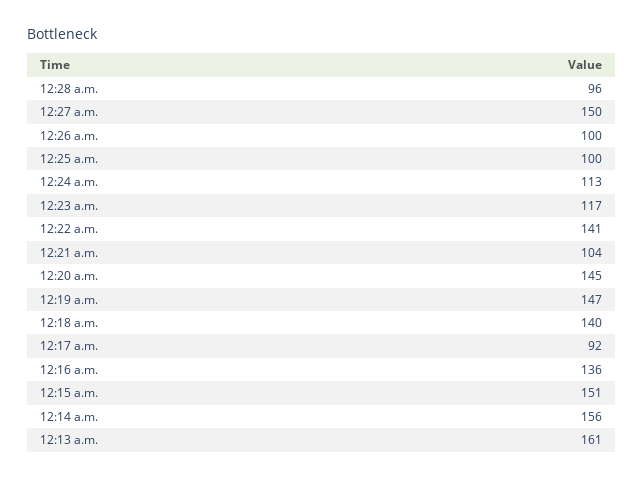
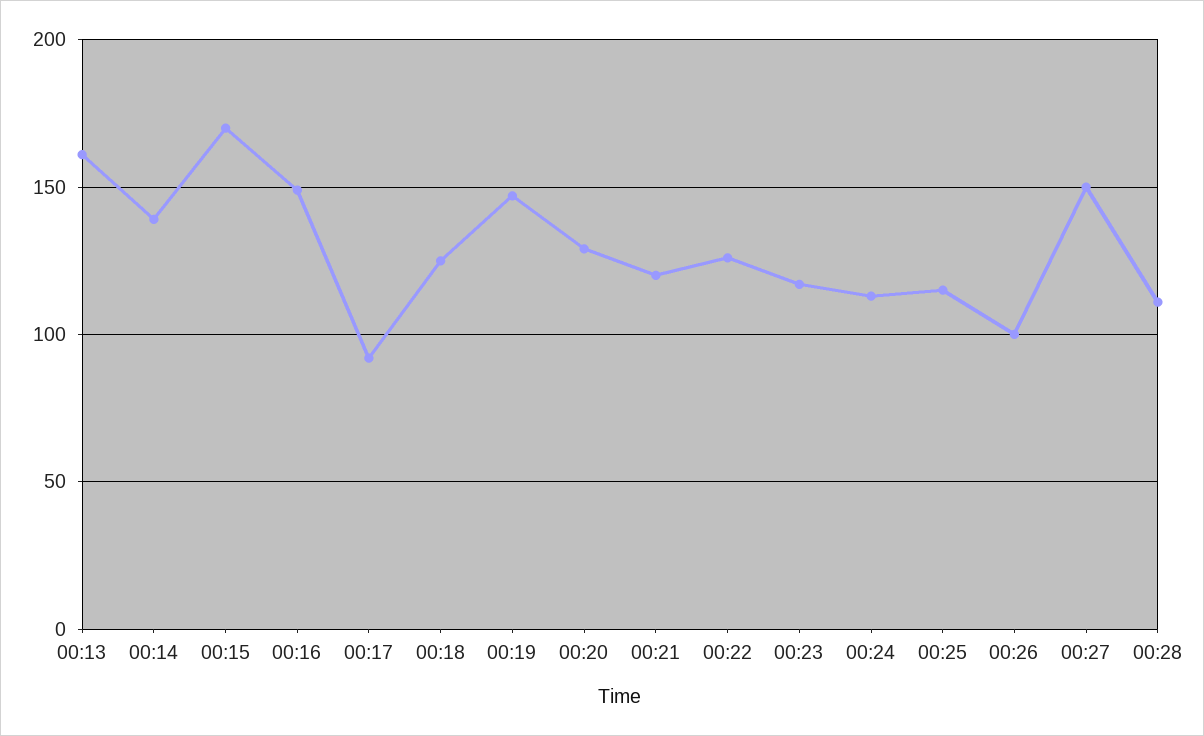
12:28 a.m.: 96 -> 110
12:25 a.m.: 100 -> 115
12:22 a.m.: 141 -> 125
12:21 a.m.: 104 -> 120
12:20 a.m.: 145 -> 130
12:18 a.m.: 140 -> 125
12:16 a.m.: 136 -> 150
12:15 a.m.: 151 -> 170
12:14 a.m.: 156 -> 140

